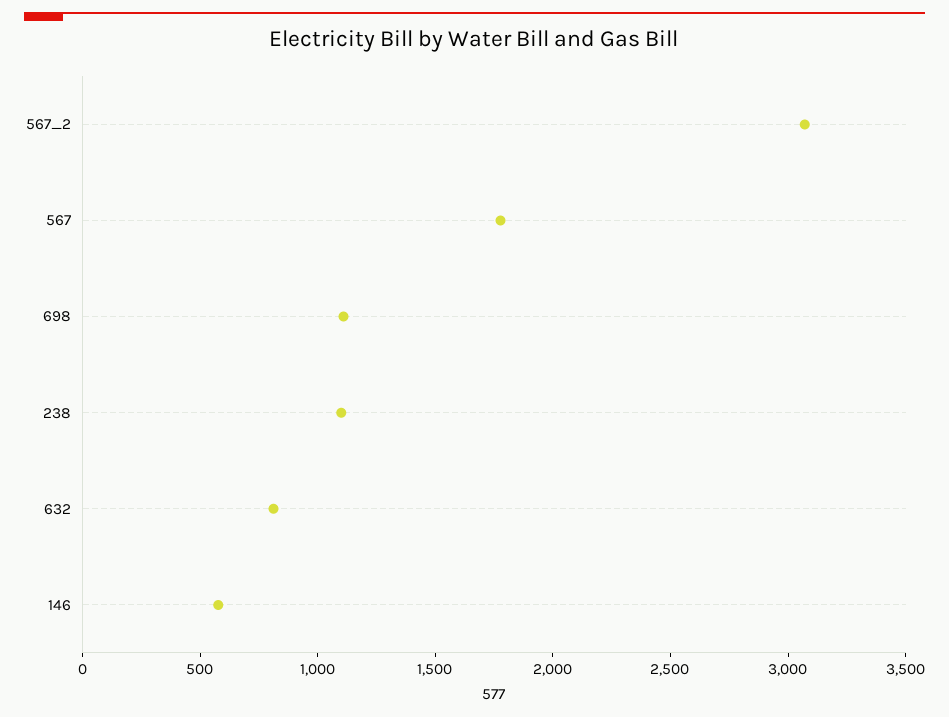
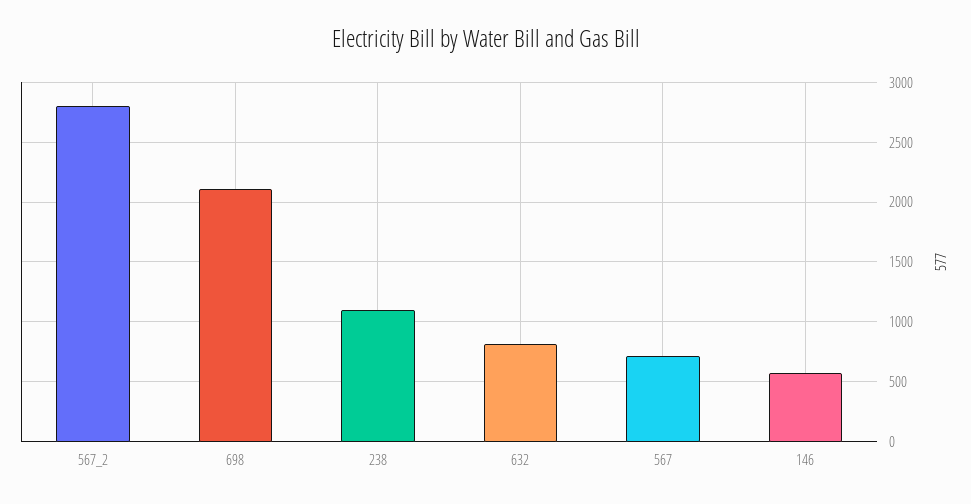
567_2: 3100 -> 2800
567: 1800 -> 700
698: 1100 -> 2100

